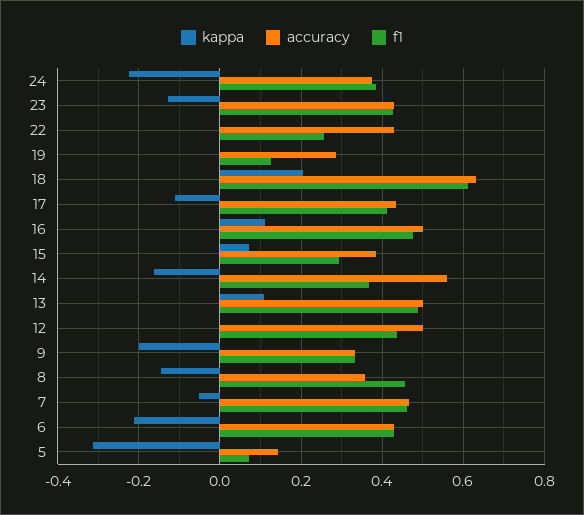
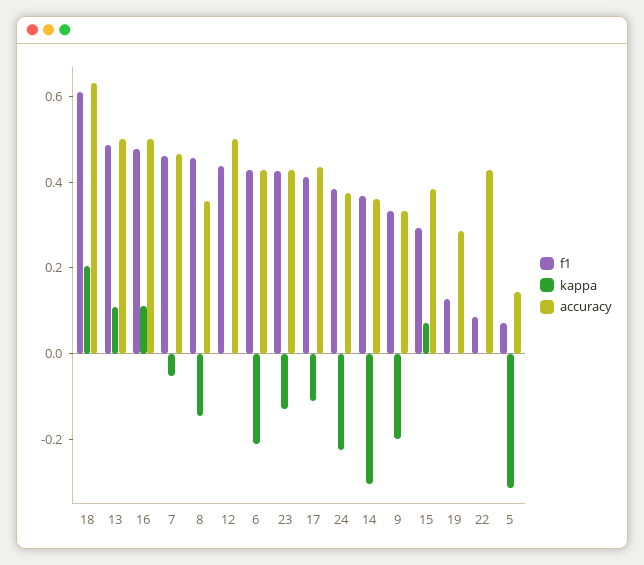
f1, 22: 0.26 -> 0.1
kappa, 14: -0.16 -> -0.3
accuracy, 14: 0.56 -> 0.35

